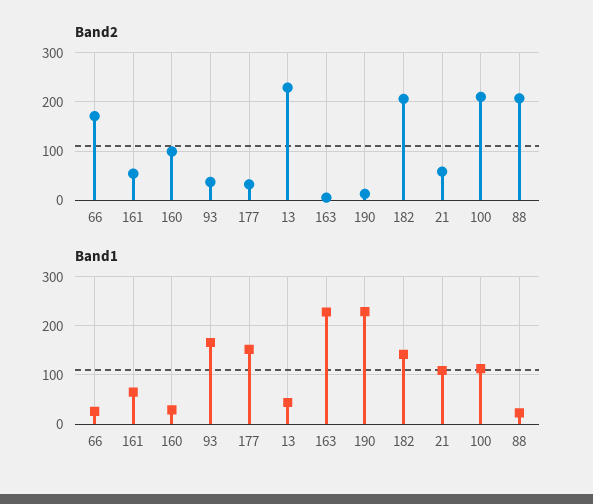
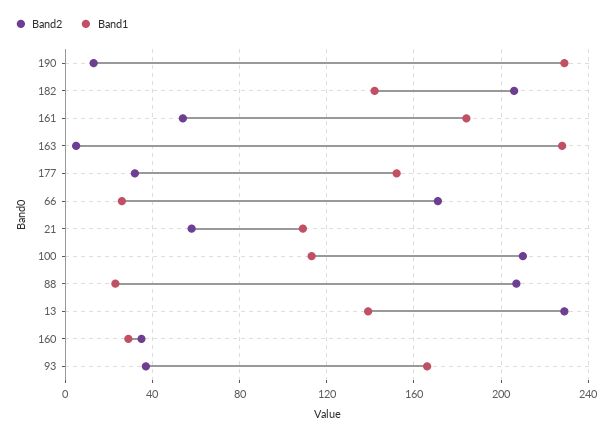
Band2, 160: 100 -> 35
Band1, 161: 60 -> 185
Band1, 13: 40 -> 140

